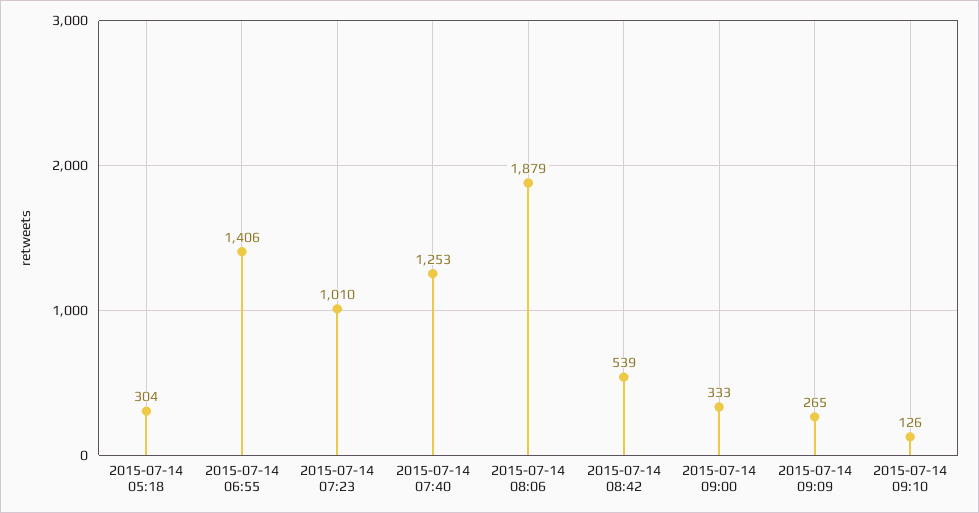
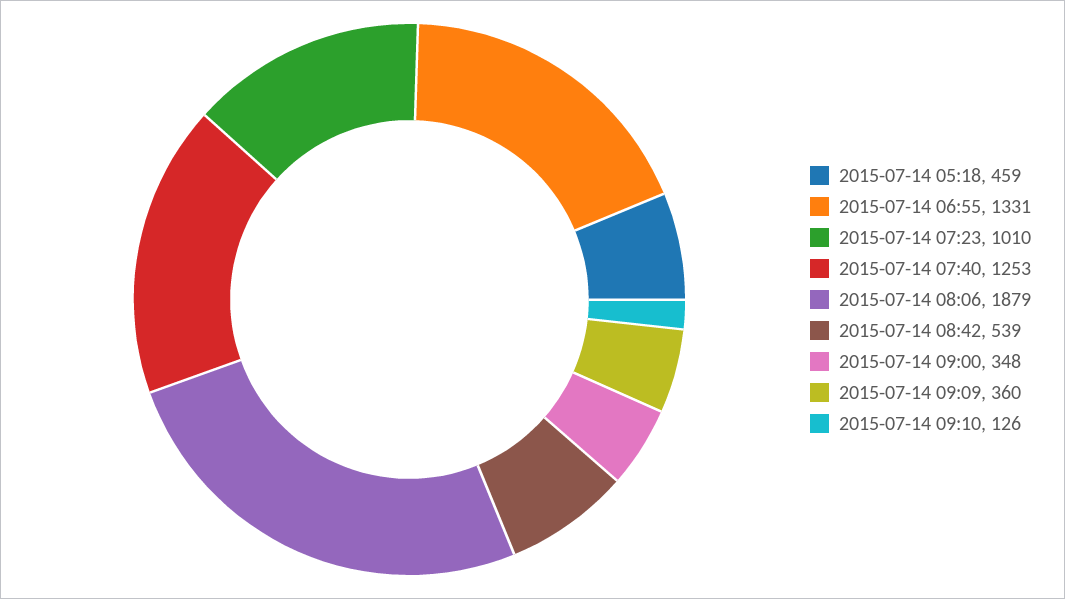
2015-07-14 05:18: 304 -> 459
2015-07-14 06:55: 1406 -> 1331
2015-07-14 09:00: 333 -> 348
2015-07-14 09:09: 265 -> 360

